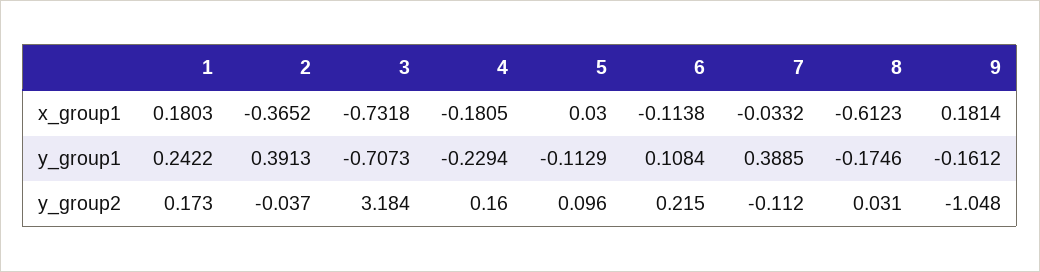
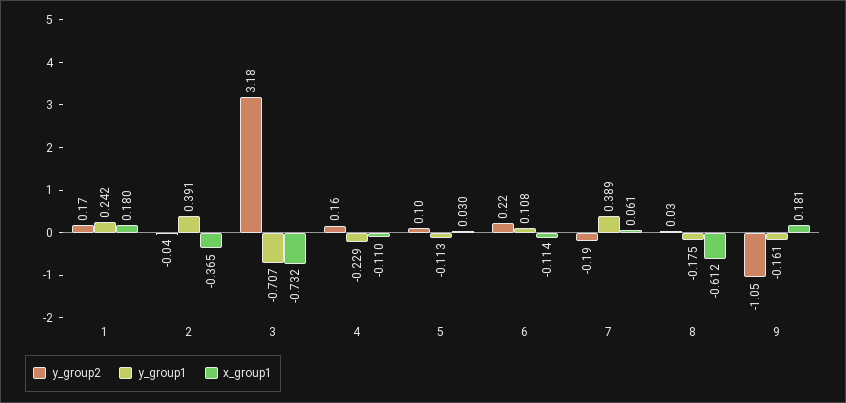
x_group1, 4: -0.1805 -> -0.11
x_group1, 7: -0.0332 -> 0.061
y_group2, 7: -0.112 -> -0.19

